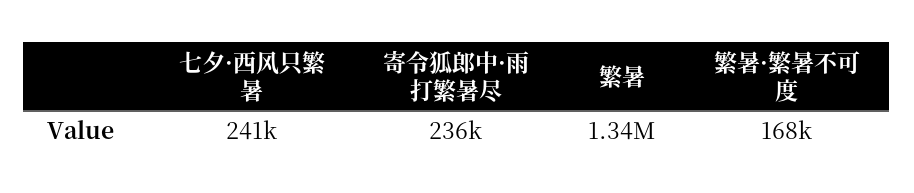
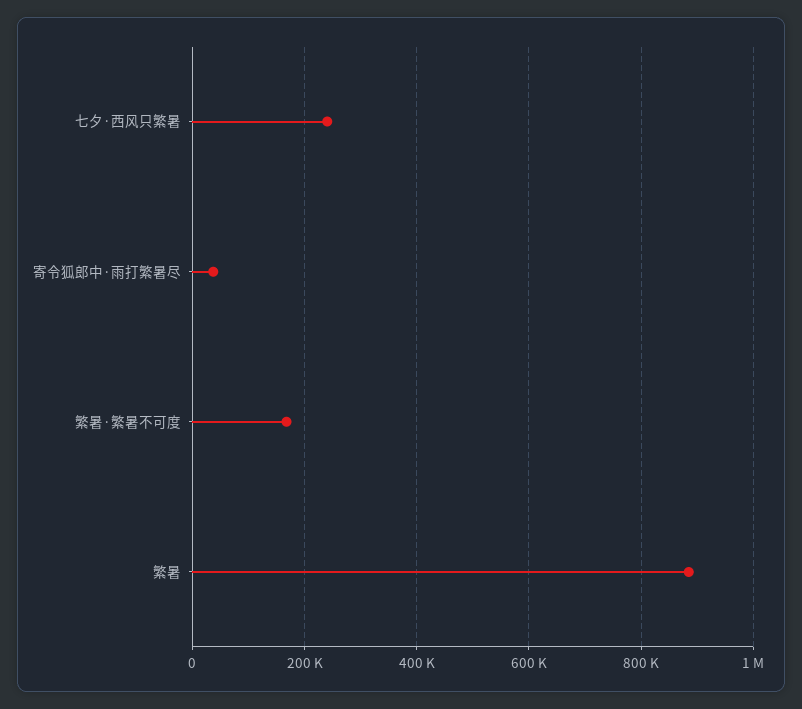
寄令狐郎中·雨打繁暑尽: 236000 -> 40000
繁暑: 1340000 -> 880000

